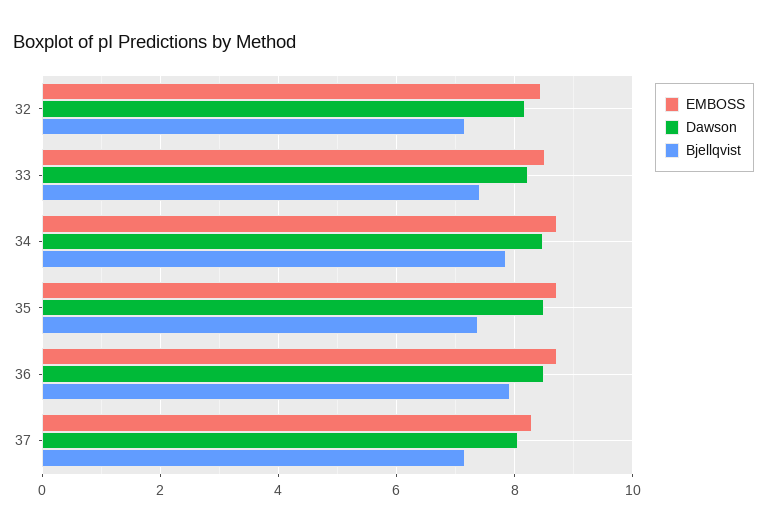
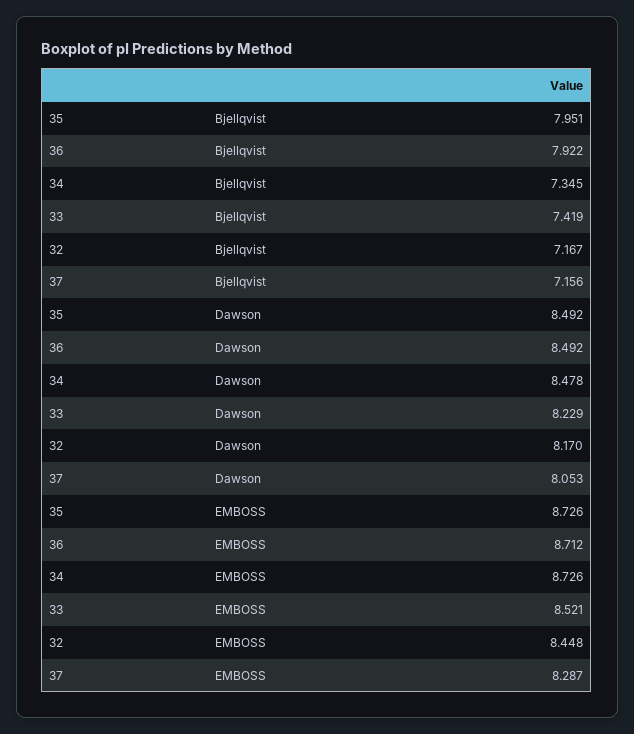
Bjellqvist, 34: 7.8 -> 7.345
Bjellqvist, 35: 7.4 -> 7.951

